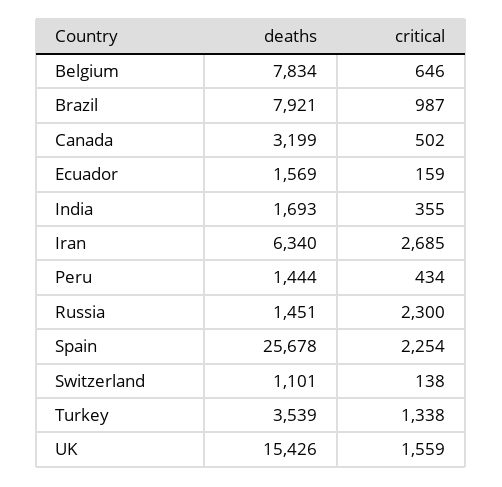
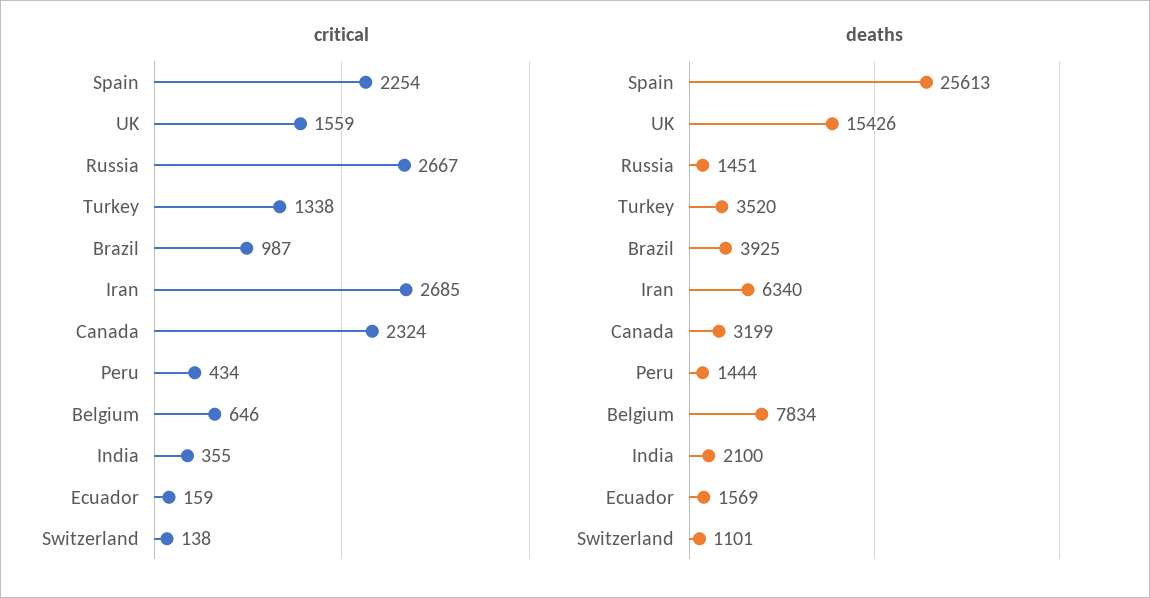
deaths, Brazil: 7921 -> 3925
critical, Canada: 502 -> 2324
deaths, India: 1693 -> 2100
critical, Russia: 2300 -> 2667
deaths, Spain: 25678 -> 25613
deaths, Turkey: 3539 -> 3520

